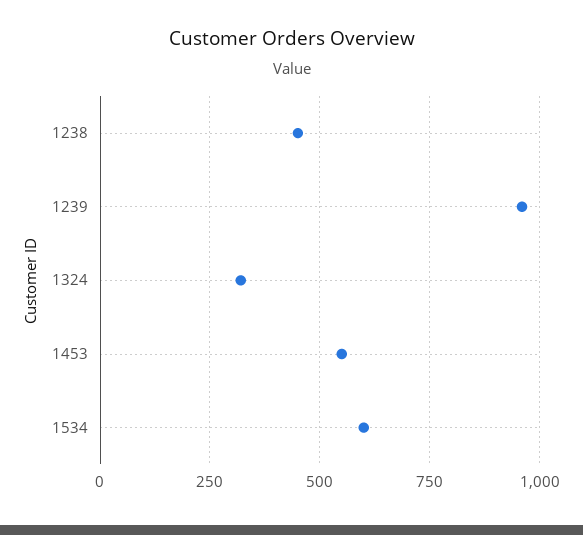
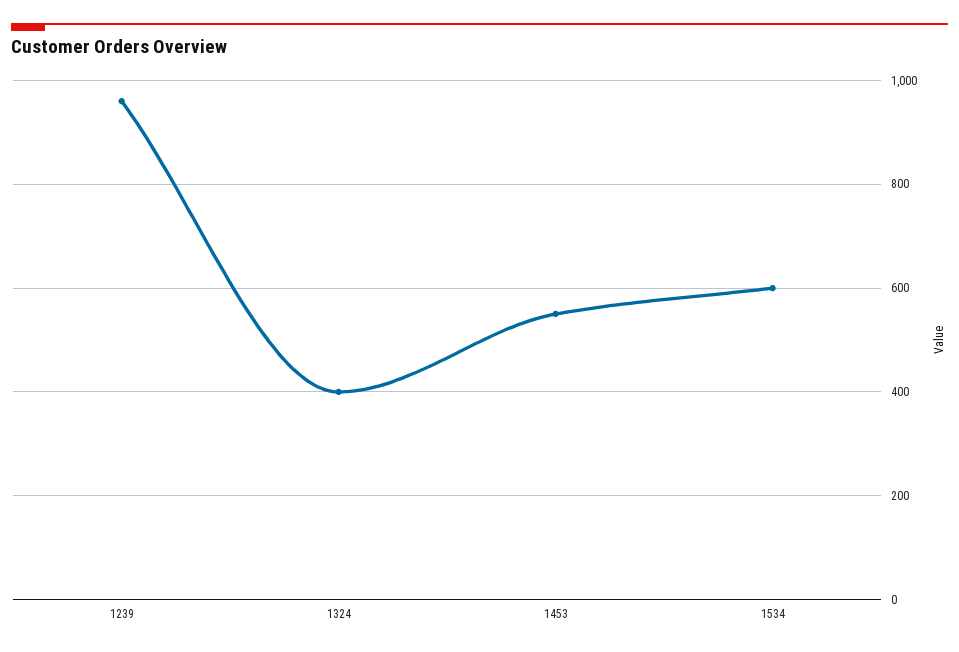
1238: 450 -> none
1324: 325 -> 400

